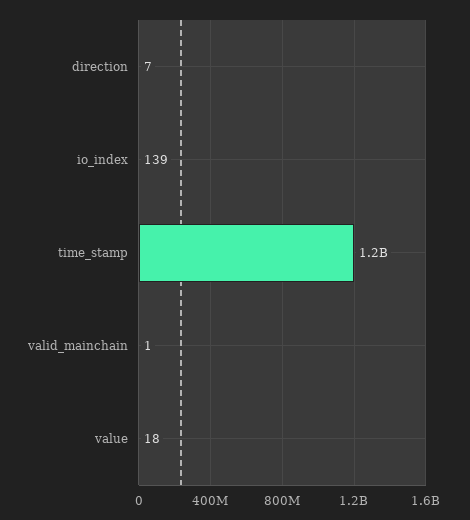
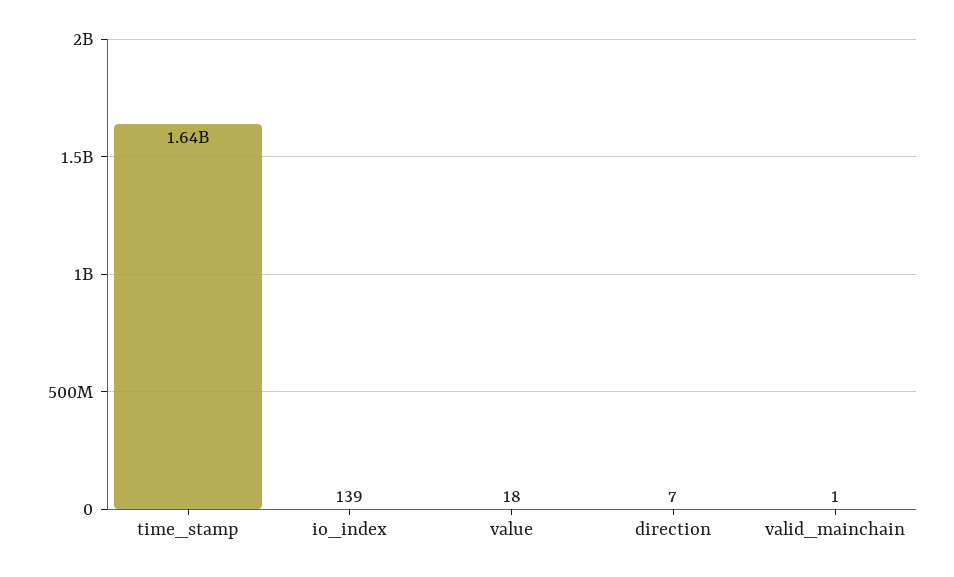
time_stamp: 1200000000 -> 1640000000

